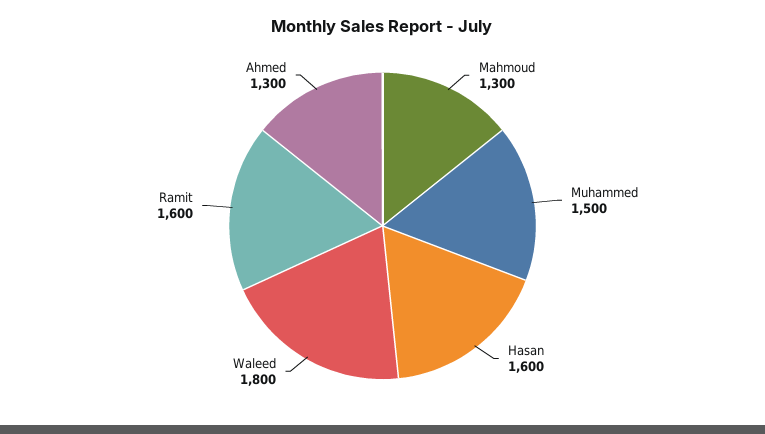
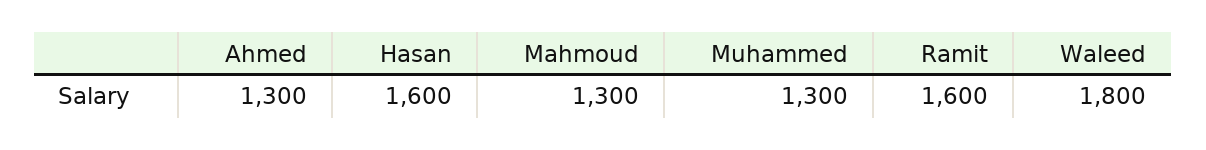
Muhammed: 1500 -> 1300

